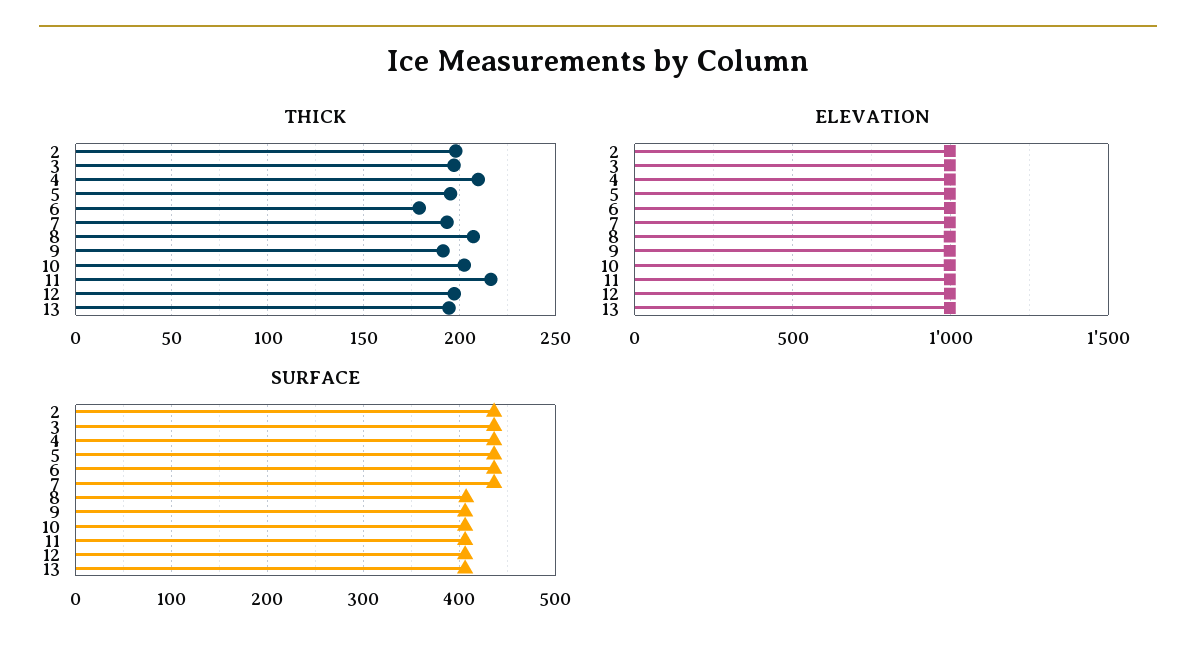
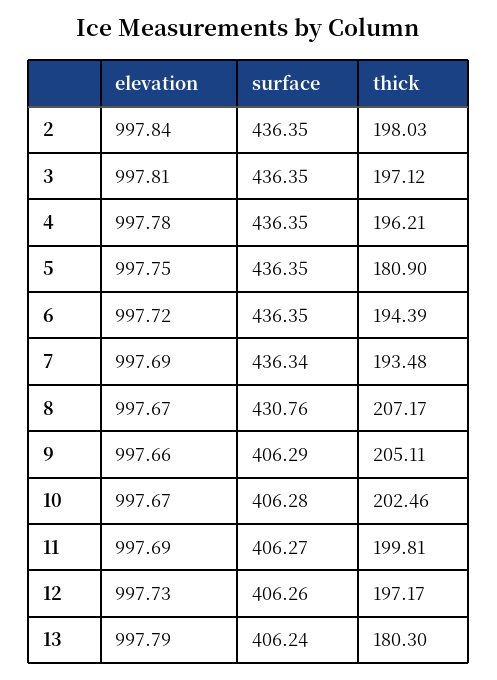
THICK, 4: 210 -> 196.21
THICK, 5: 195 -> 180.9
THICK, 6: 180 -> 194.39
THICK, 9: 190 -> 205.11
THICK, 11: 215 -> 199.81
THICK, 13: 195 -> 180.3
SURFACE, 8: 410 -> 430.76

